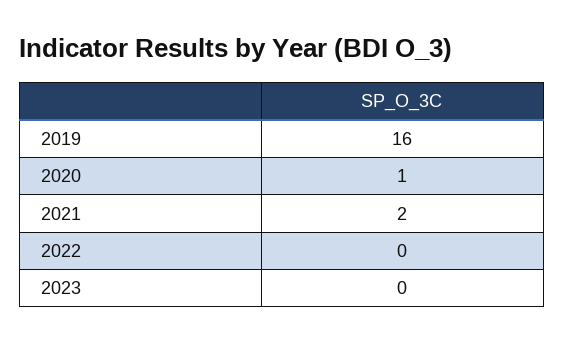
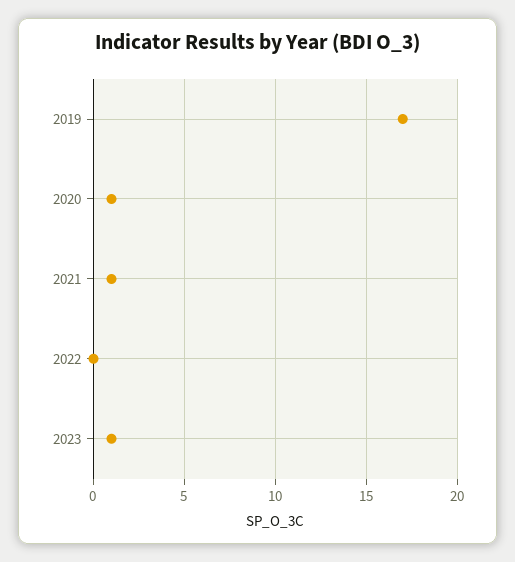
2019: 16 -> 17
2021: 2 -> 1
2023: 0 -> 1

